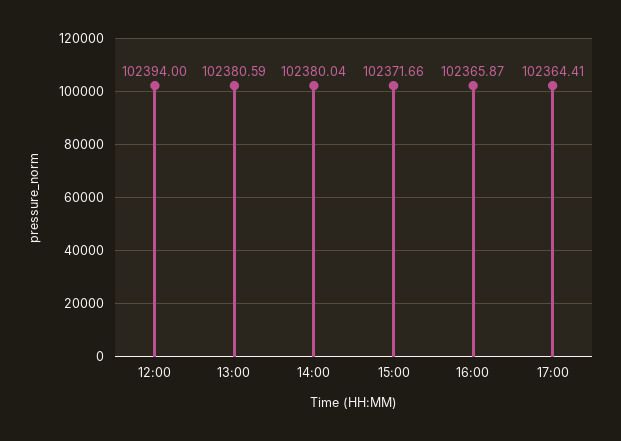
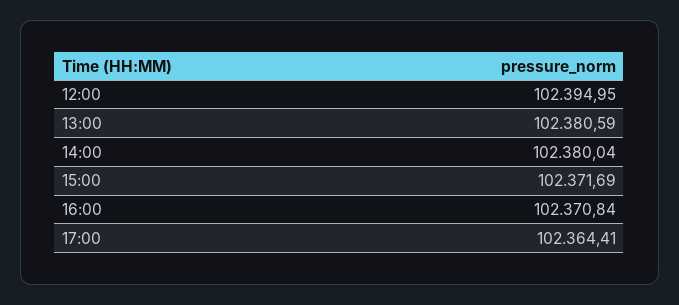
12:00: 102394 -> 102394.95
15:00: 102371.66 -> 102371.69
16:00: 102365.87 -> 102370.84

